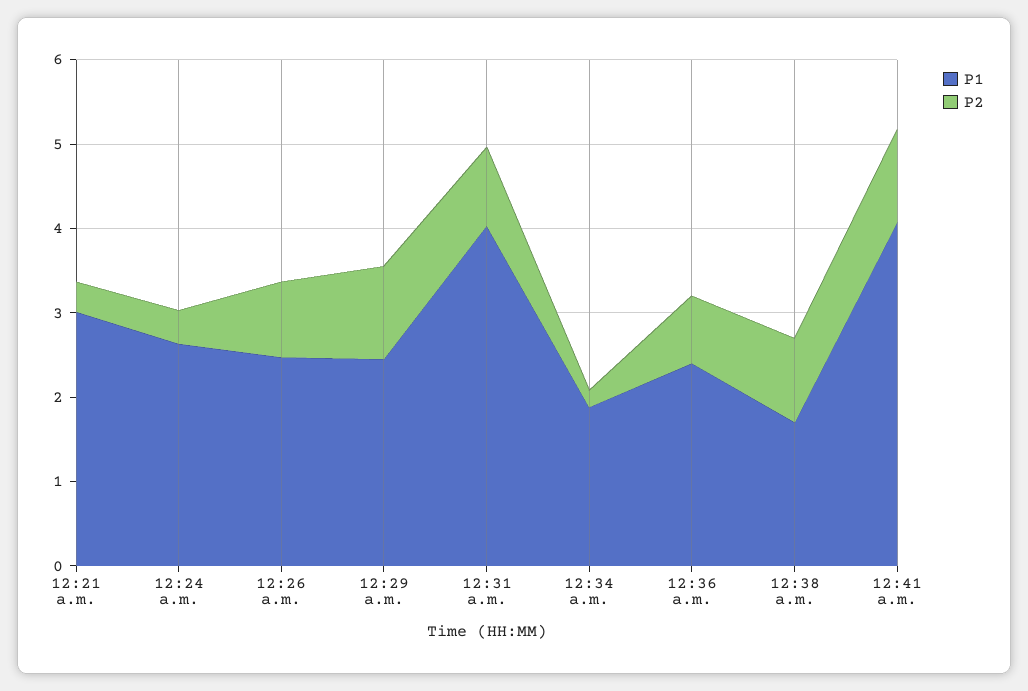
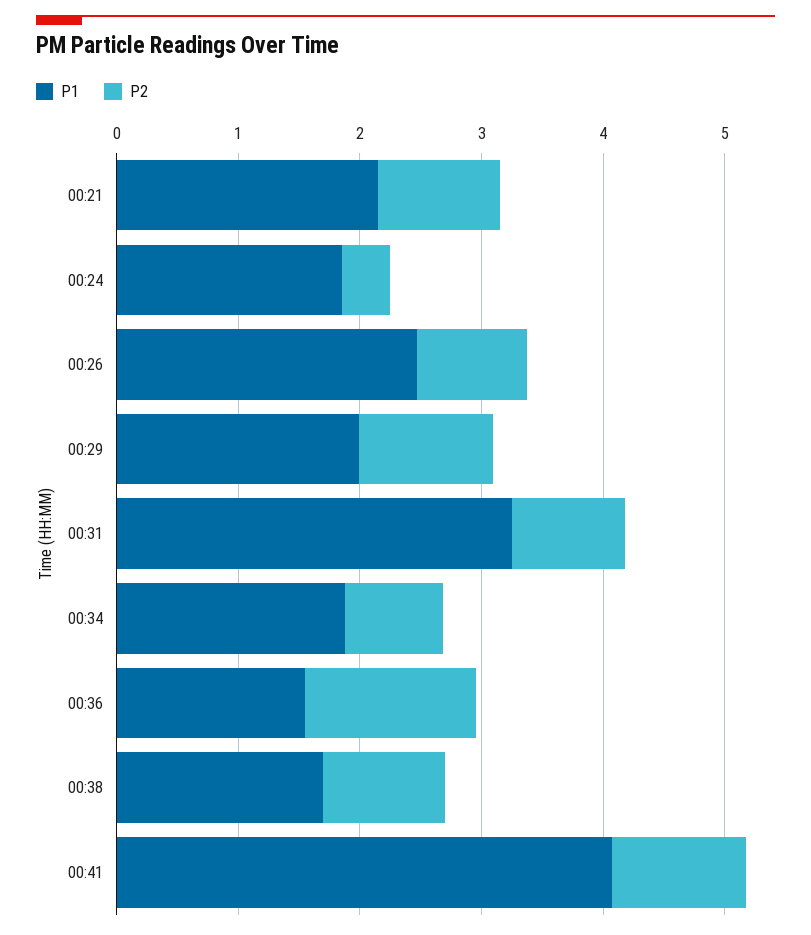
P1, 12:21 a.m.: 3 -> 2.2
P2, 12:21 a.m.: 0.4 -> 1
P1, 12:24 a.m.: 2.6 -> 1.8
P1, 12:29 a.m.: 2.4 -> 2
P1, 12:31 a.m.: 4 -> 3.2
P2, 12:34 a.m.: 0.2 -> 0.8
P1, 12:36 a.m.: 2.4 -> 1.6
P2, 12:36 a.m.: 0.8 -> 1.4

